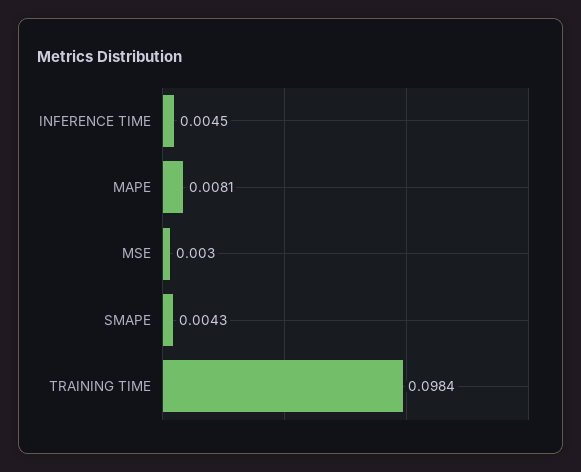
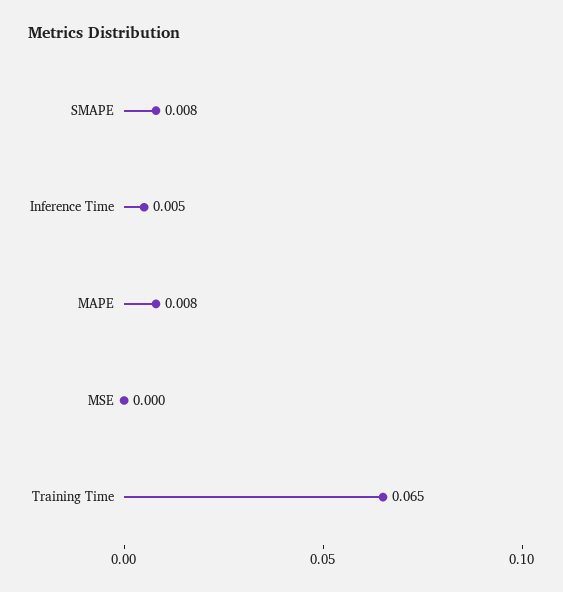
MSE: 0.003 -> 0
SMAPE: 0.0043 -> 0.008
TRAINING TIME: 0.0984 -> 0.065

